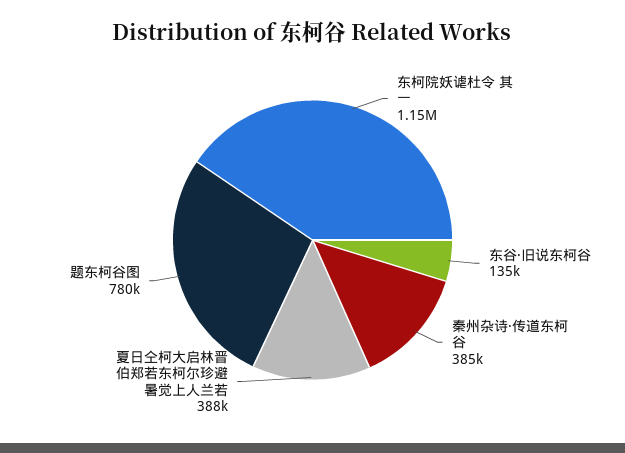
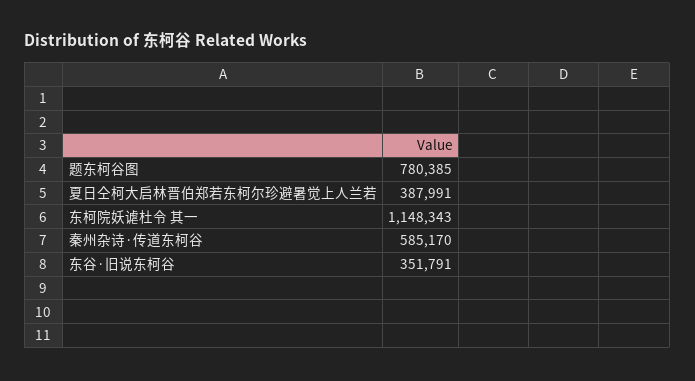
东谷·旧说东柯谷: 135000 -> 351791
秦州杂诗·传道东柯谷: 385000 -> 585170

